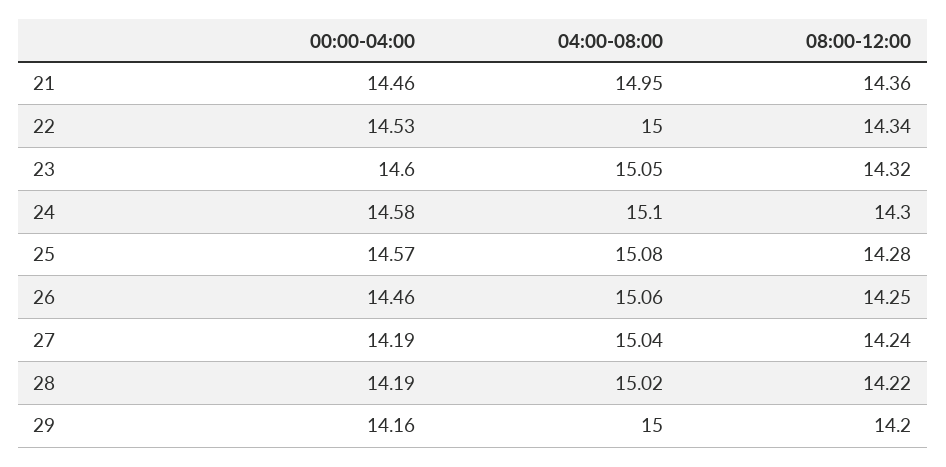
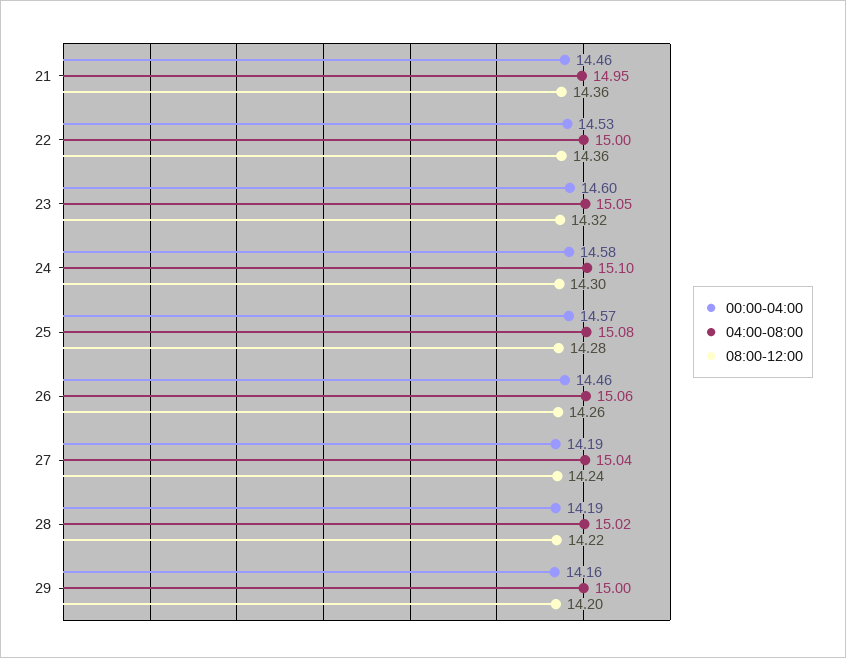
08:00-12:00, 22: 14.34 -> 14.36
08:00-12:00, 26: 14.25 -> 14.26

